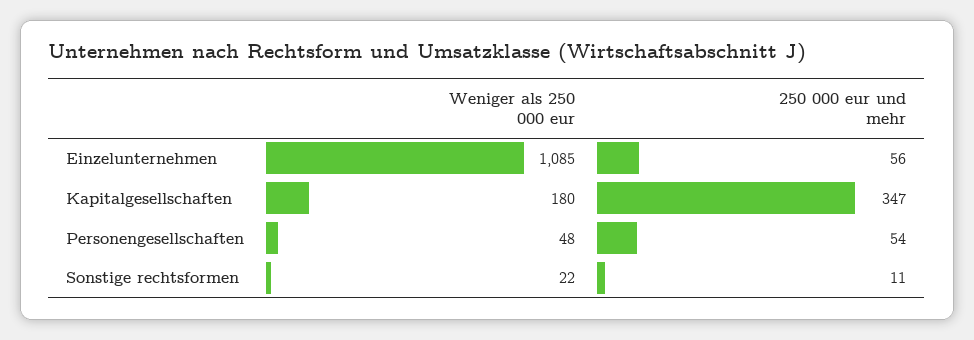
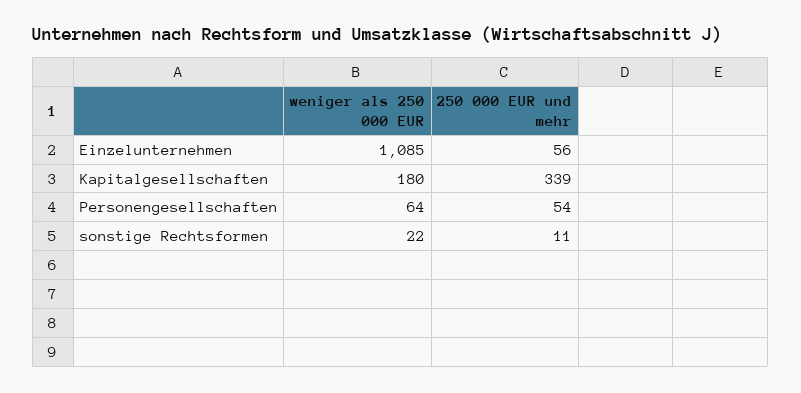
250 000 eur und mehr, Kapitalgesellschaften: 347 -> 339
Weniger als 250 000 eur, Personengesellschaften: 48 -> 64

